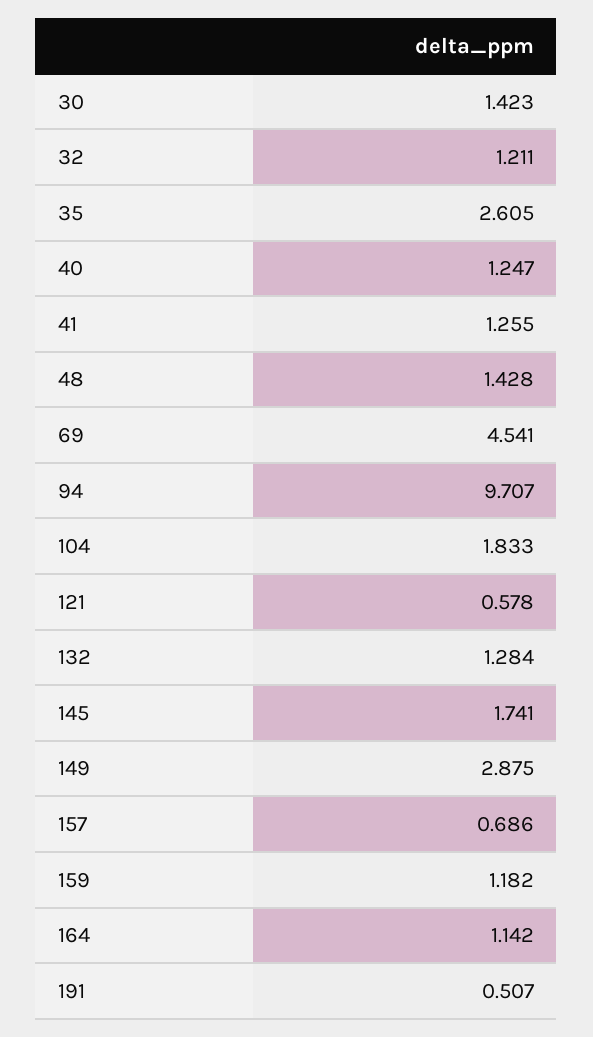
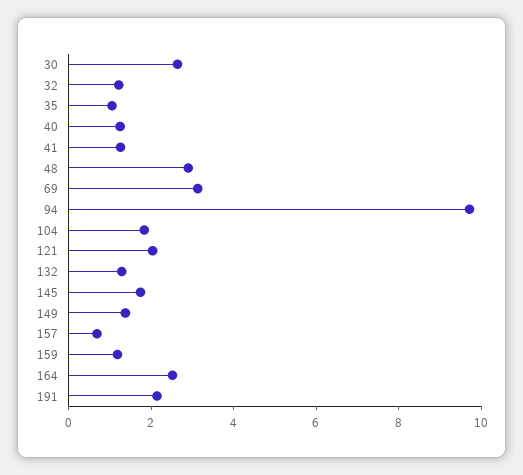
30: 1.423 -> 2.5
35: 2.605 -> 1
48: 1.428 -> 3
69: 4.541 -> 3
121: 0.578 -> 2
149: 2.875 -> 1.5
164: 1.142 -> 2.5
191: 0.507 -> 2

